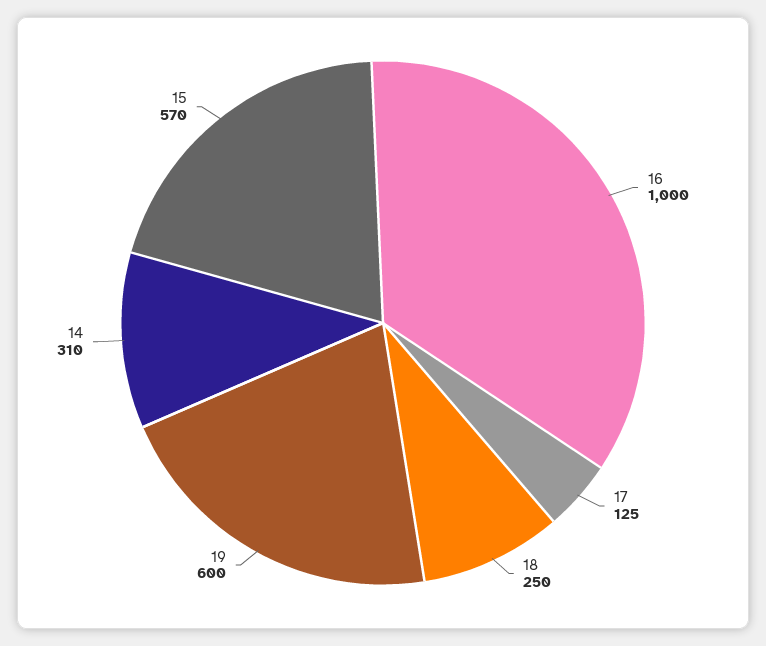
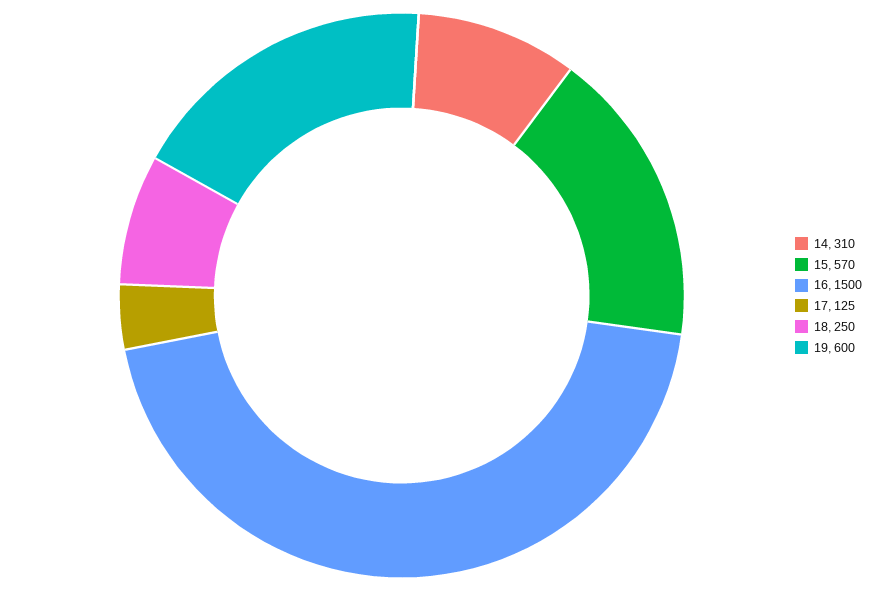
16: 1000 -> 1500

